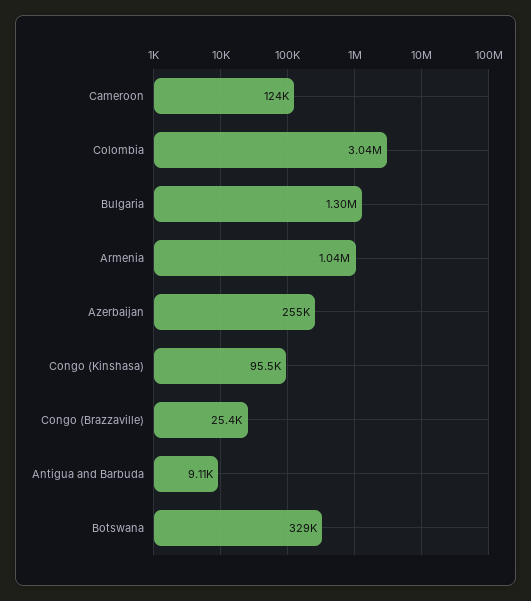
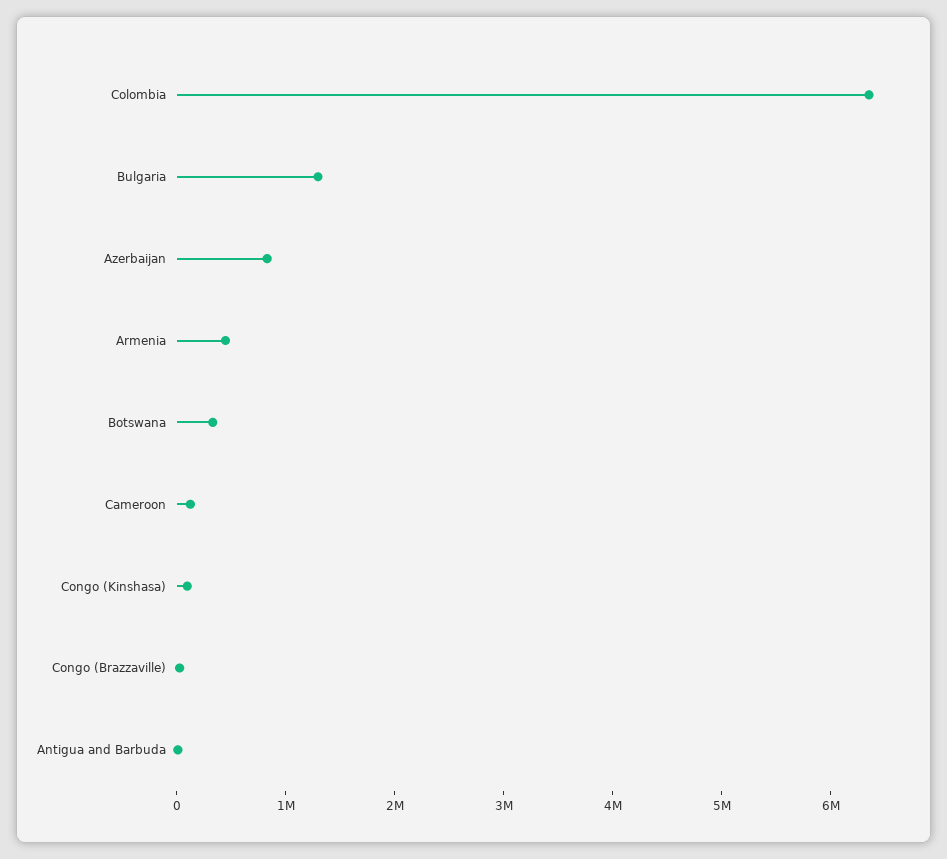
Colombia: 3040000 -> 6400000
Armenia: 1040000 -> 400000
Azerbaijan: 255000 -> 800000

